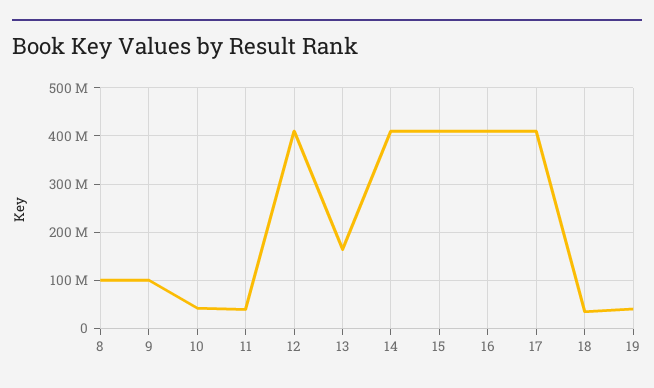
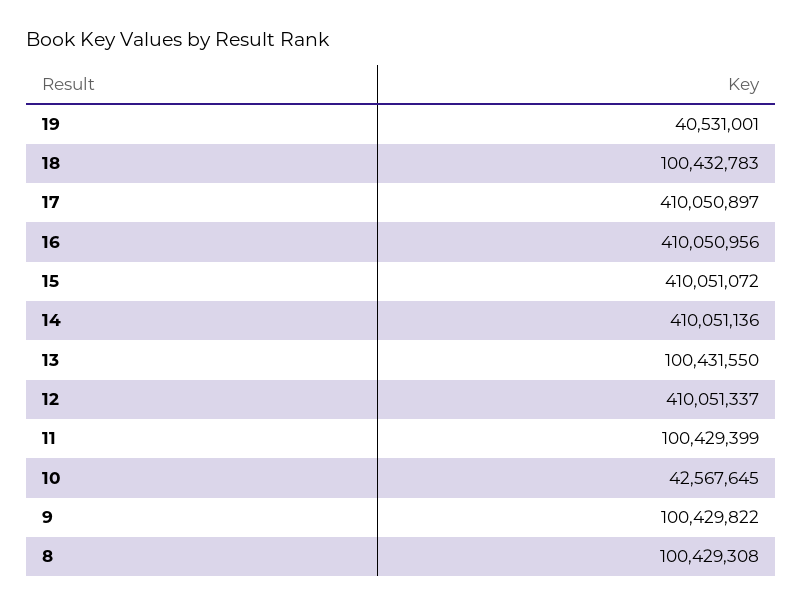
11: 40000000 -> 100429399
13: 160000000 -> 100431550
18: 40000000 -> 100432783

